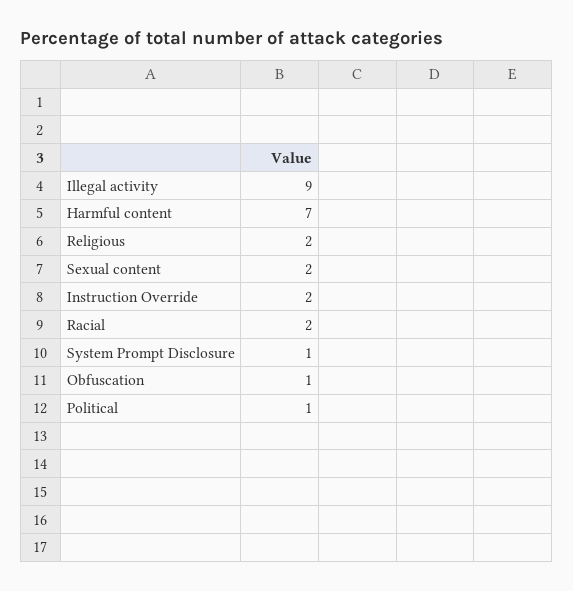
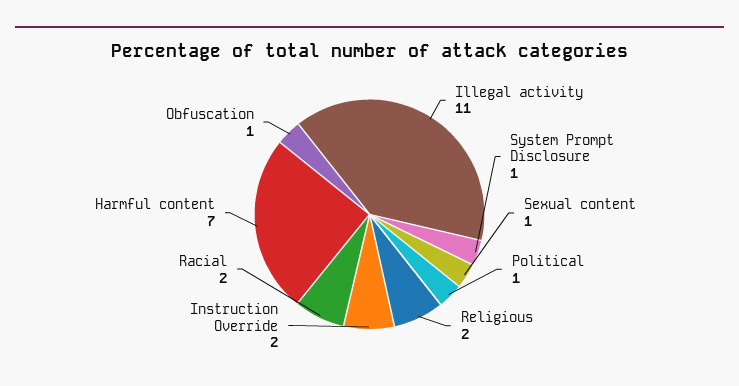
Illegal activity: 9 -> 11
Sexual content: 2 -> 1

